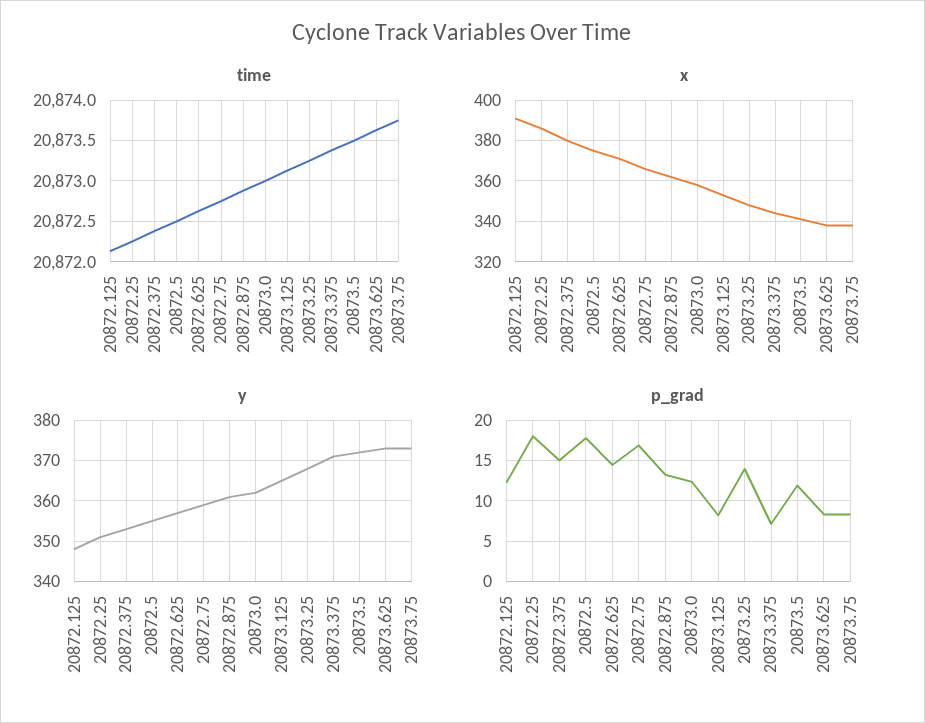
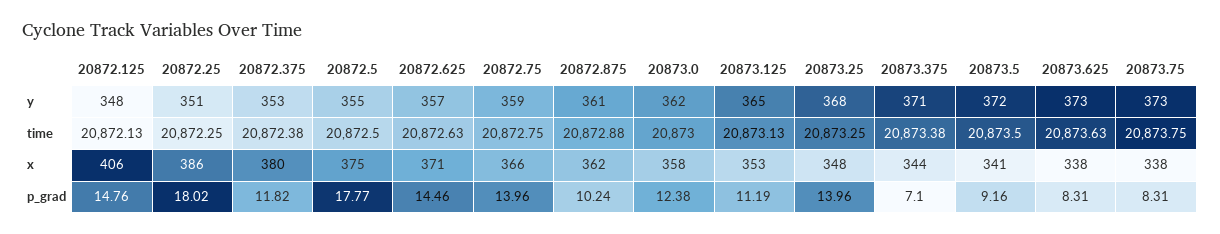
x, 20872.125: 390 -> 406
p_grad, 20872.125: 12 -> 14.76
p_grad, 20872.375: 15 -> 11.82
p_grad, 20872.75: 17 -> 13.96
p_grad, 20872.875: 13 -> 10.24
p_grad, 20873.125: 8 -> 11.19
p_grad, 20873.5: 12 -> 9.16

